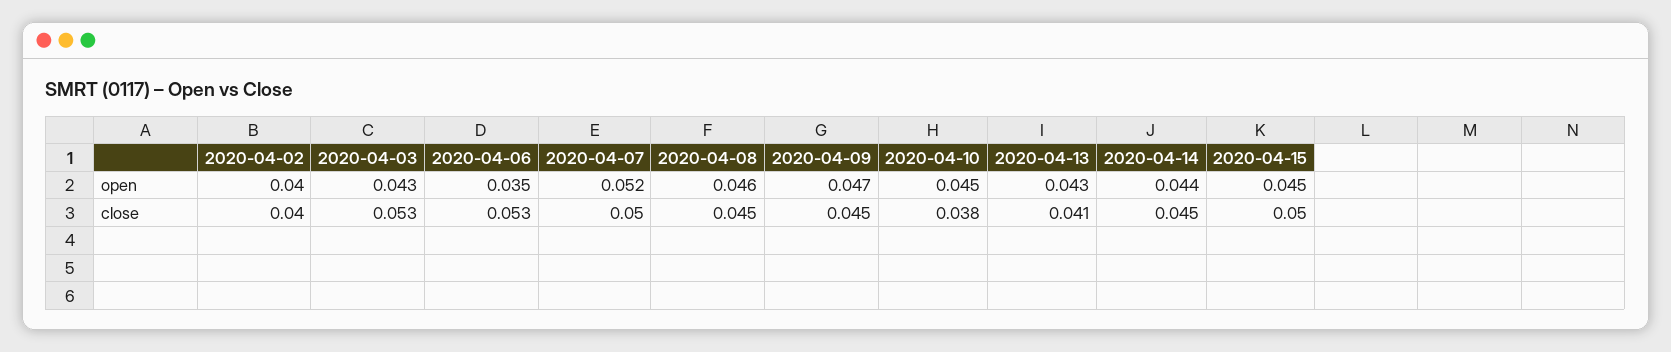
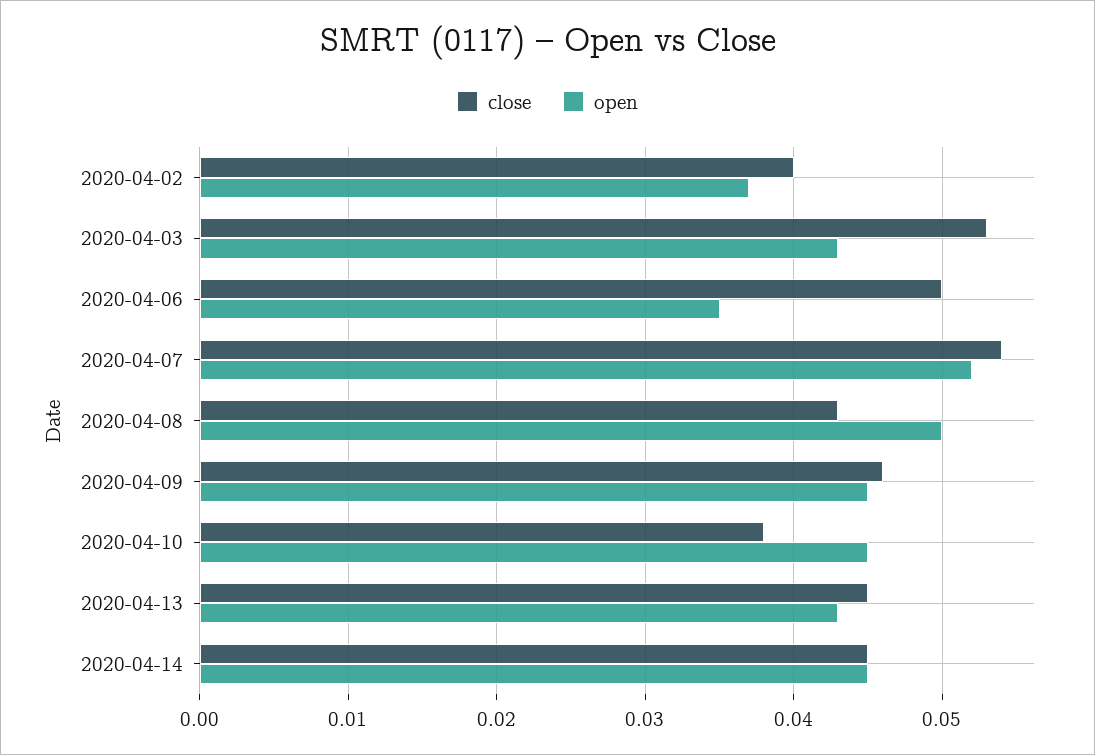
open, 2020-04-02: 0.04 -> 0.037
open, 2020-04-08: 0.046 -> 0.05
open, 2020-04-09: 0.047 -> 0.045
open, 2020-04-14: 0.044 -> 0.045
open, 2020-04-15: 0.045 -> none
close, 2020-04-06: 0.053 -> 0.05
close, 2020-04-07: 0.05 -> 0.054
close, 2020-04-08: 0.045 -> 0.043
close, 2020-04-09: 0.045 -> 0.046
close, 2020-04-13: 0.041 -> 0.045
close, 2020-04-15: 0.05 -> none

